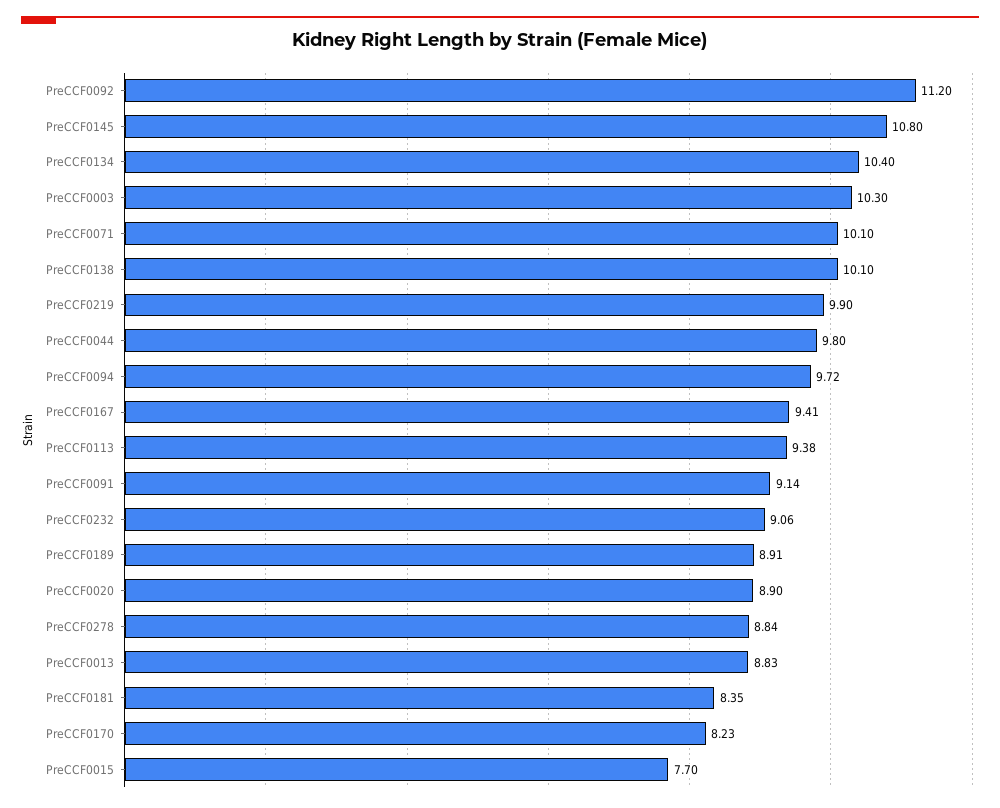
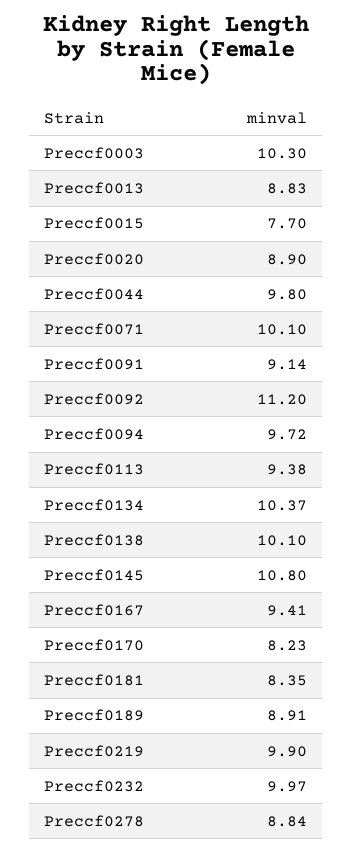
PreCCF0134: 10.4 -> 10.37
PreCCF0232: 9.06 -> 9.97

